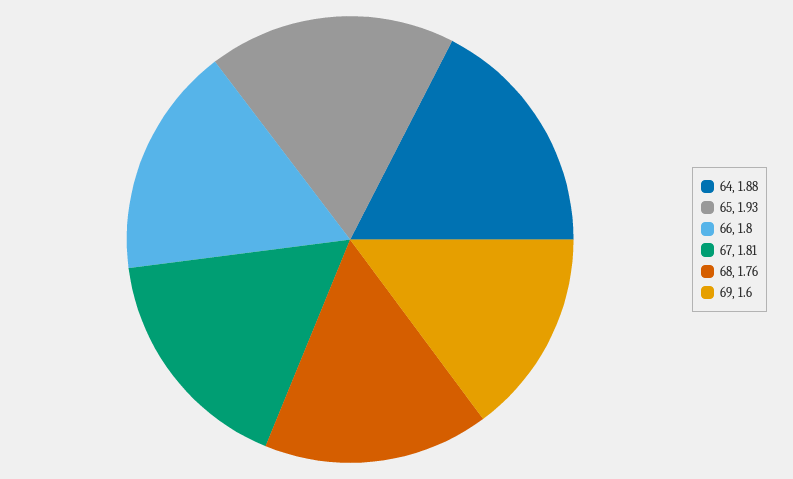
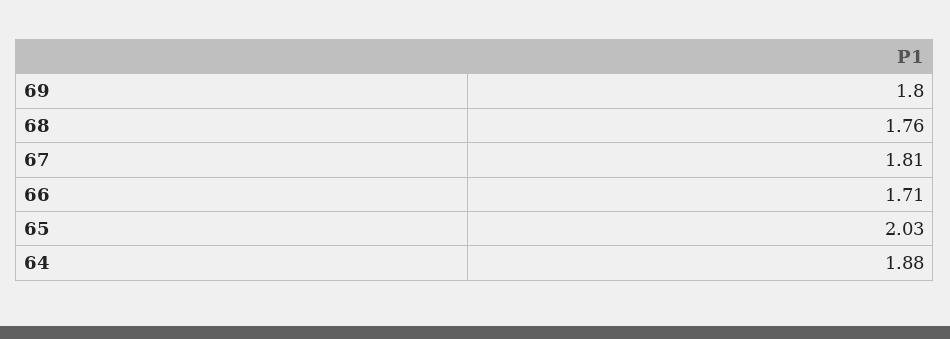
65: 1.93 -> 2.03
66: 1.8 -> 1.71
69: 1.6 -> 1.8

